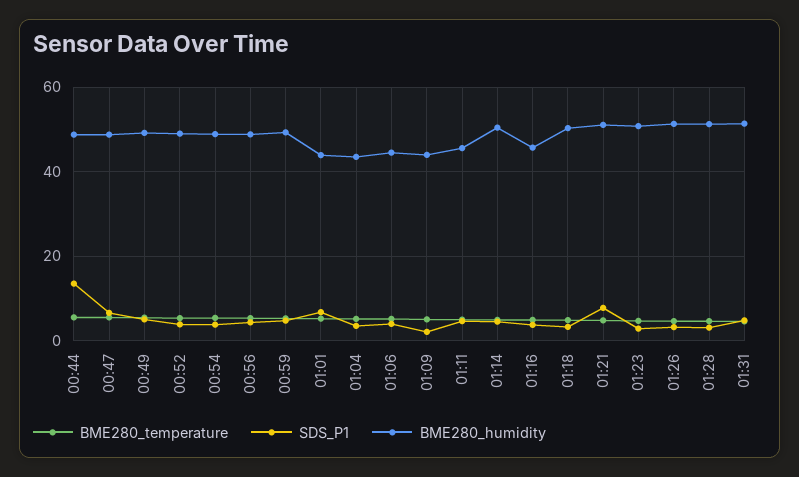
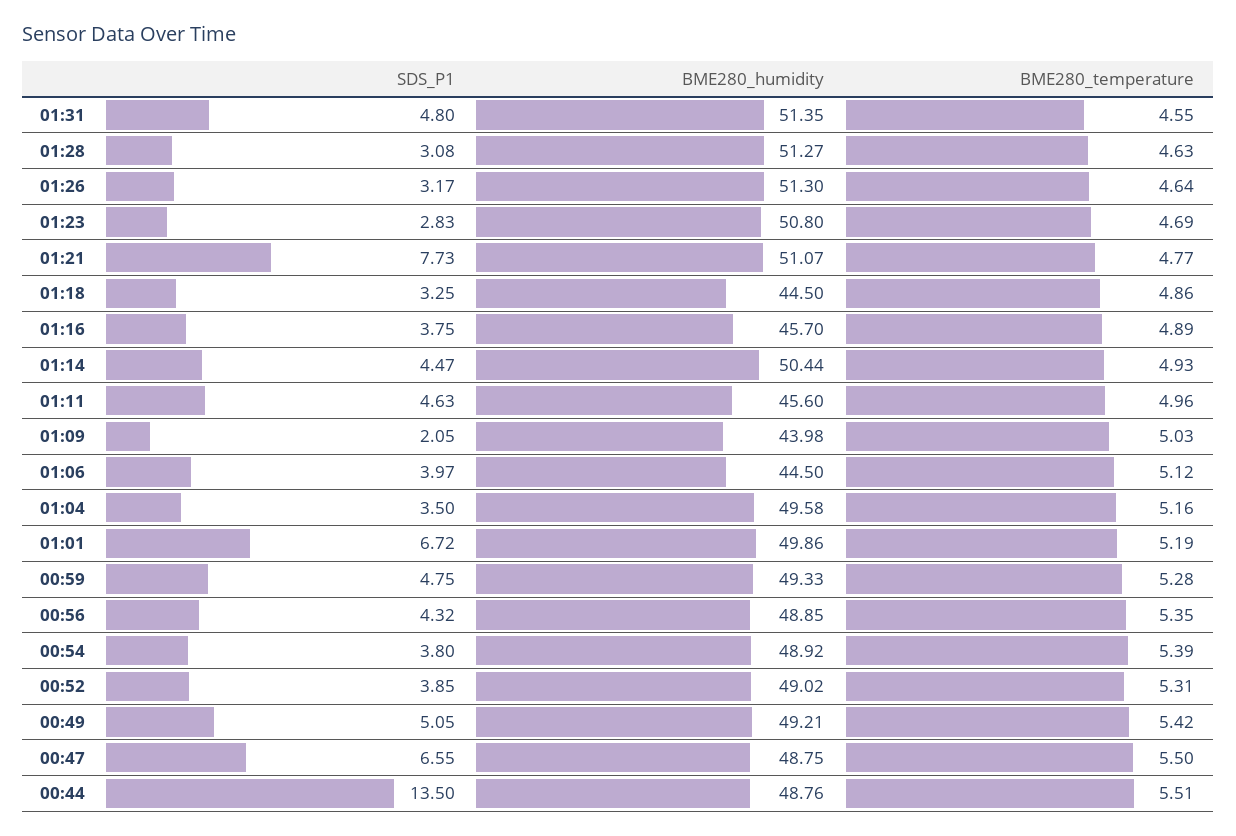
BME280_humidity, 01:01: 44 -> 49.86
BME280_humidity, 01:04: 44 -> 49.58
BME280_humidity, 01:18: 50 -> 44.5

